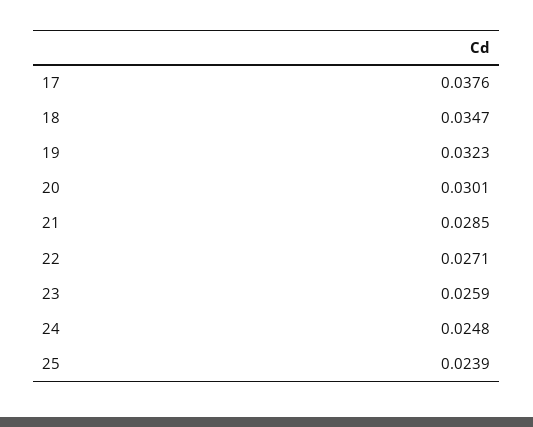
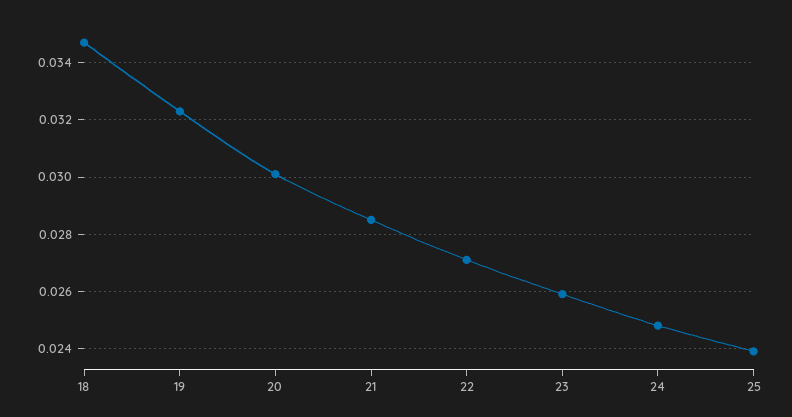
17: 0.0376 -> none

